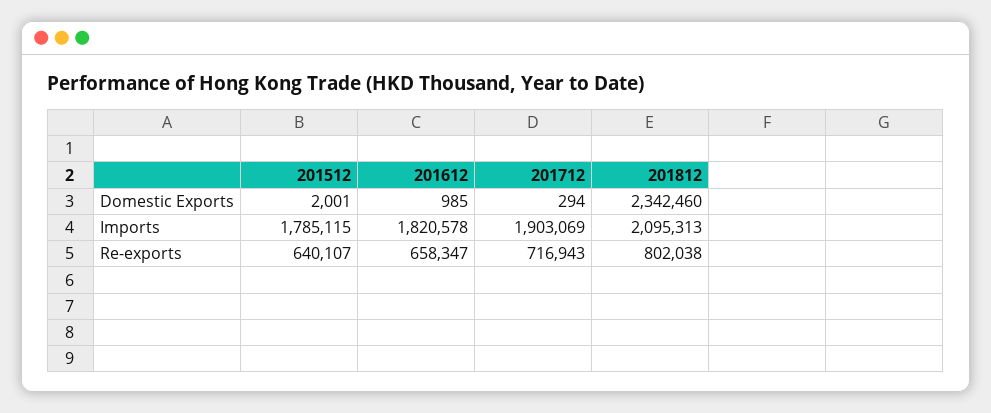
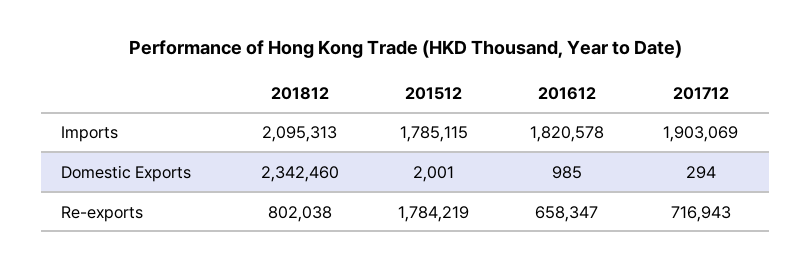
201512, Re-exports: 640107 -> 1784219

